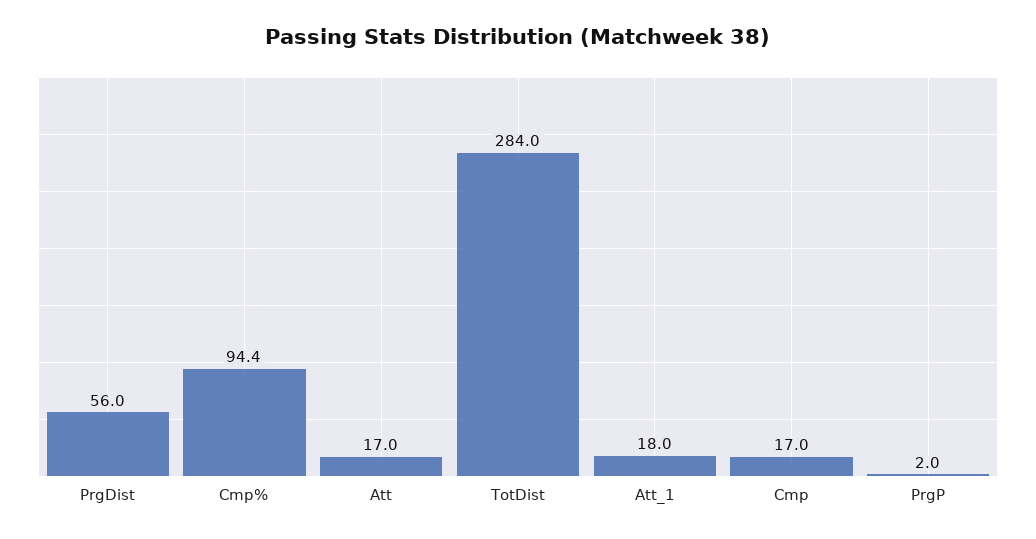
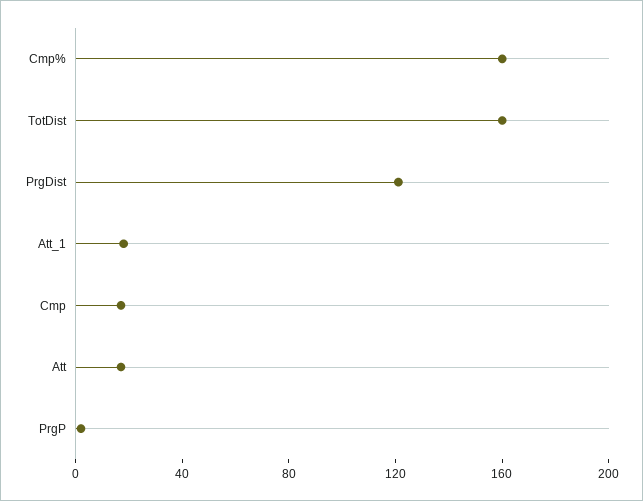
PrgDist: 56 -> 120
Cmp%: 94.4 -> 160
TotDist: 284 -> 160

